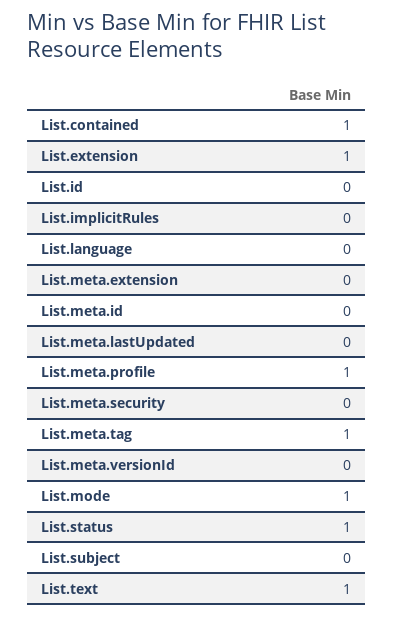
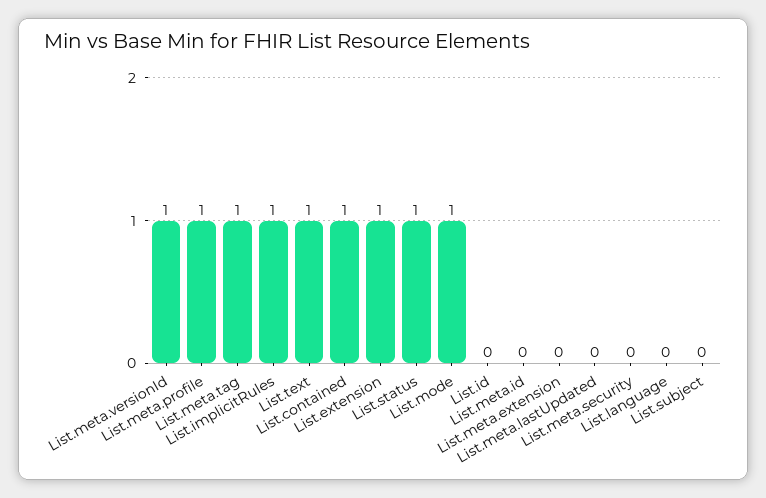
List.implicitRules: 0 -> 1
List.meta.versionId: 0 -> 1

